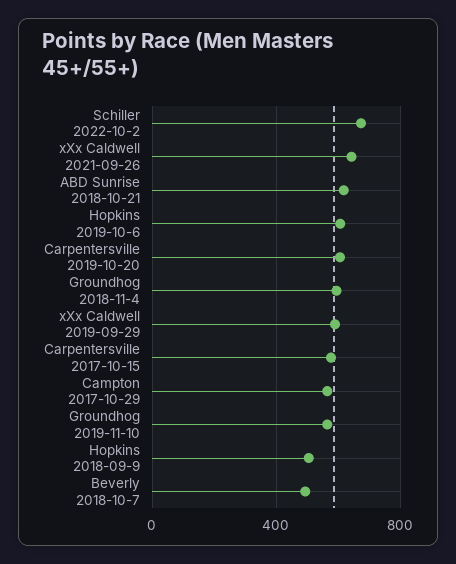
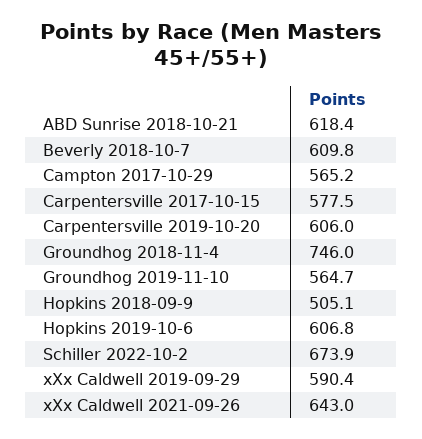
Groundhog 2018-11-4: 600 -> 746
Beverly 2018-10-7: 500 -> 609.8

